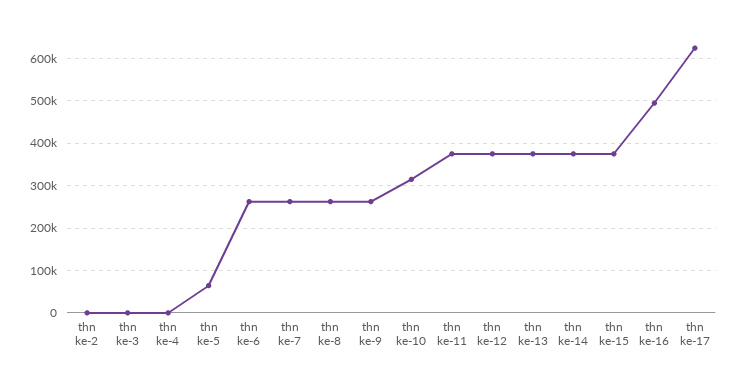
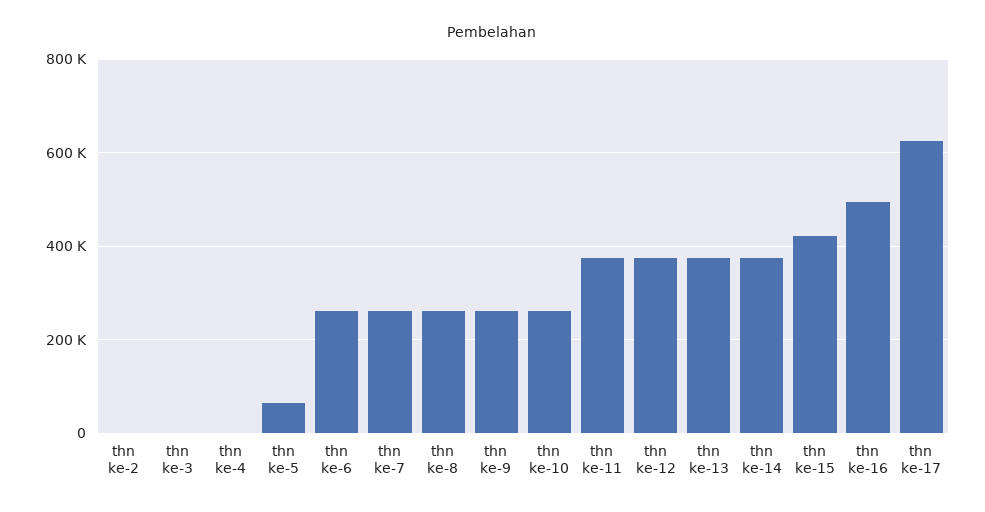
thn ke-10: 320000 -> 260000
thn ke-15: 380000 -> 420000

